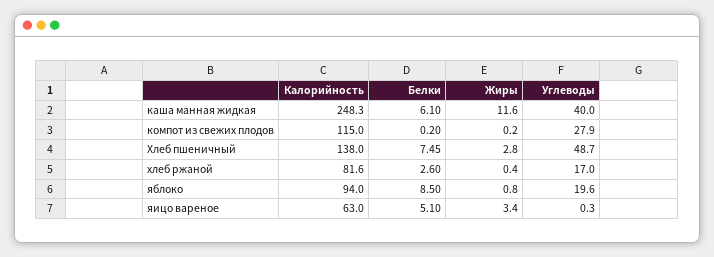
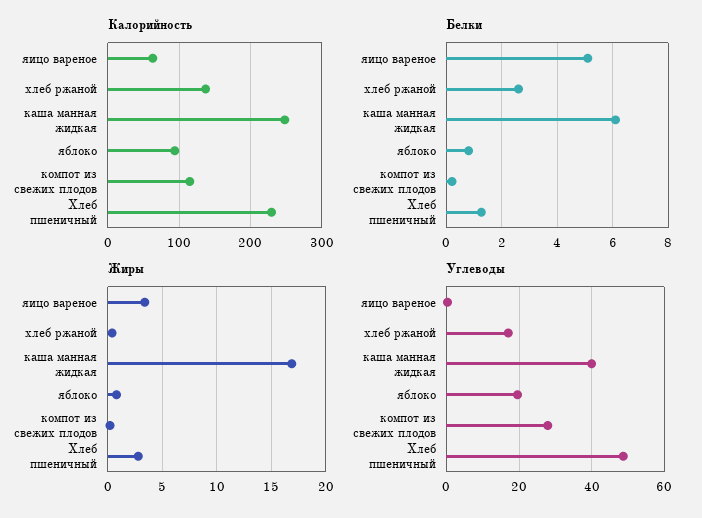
Жиры, каша манная жидкая: 11.6 -> 17
Калорийность, Хлеб пшеничный: 138 -> 230
Белки, Хлеб пшеничный: 7.45 -> 1.25
Калорийность, хлеб ржаной: 81.6 -> 140
Белки, яблоко: 8.5 -> 0.75

